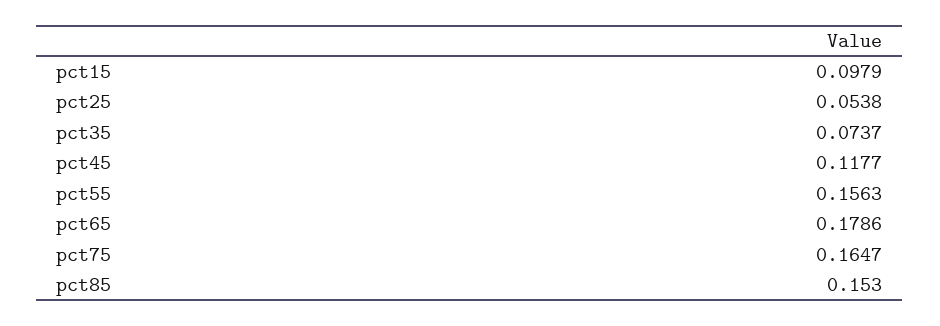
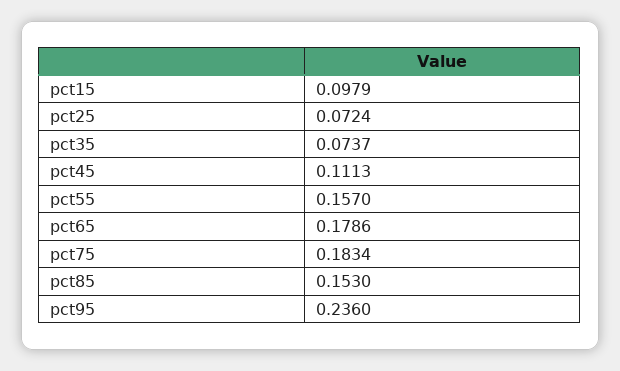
pct25: 0.0538 -> 0.0724
pct45: 0.1177 -> 0.1113
pct55: 0.1563 -> 0.157
pct75: 0.1647 -> 0.1834
pct95: none -> 0.236

